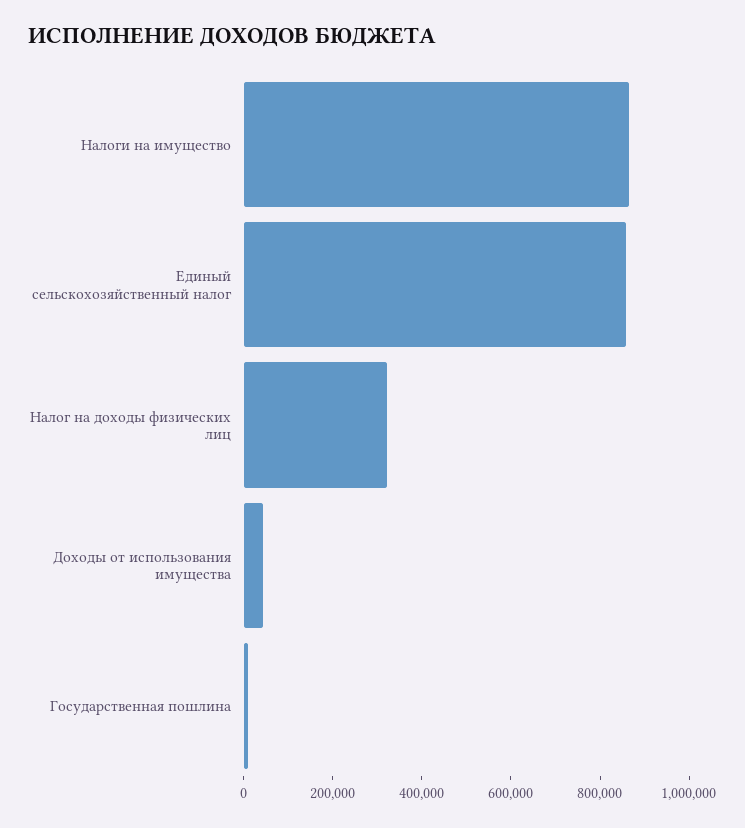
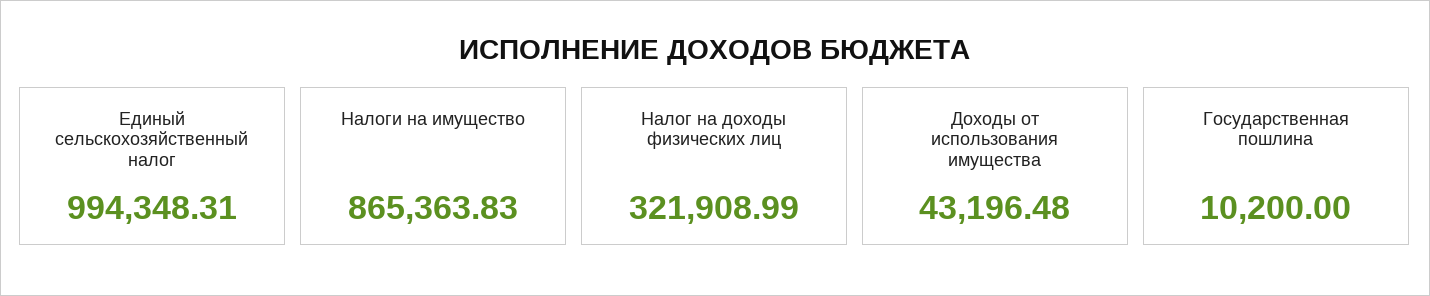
Единый сельскохозяйственный налог: 850000 -> 994348.31

